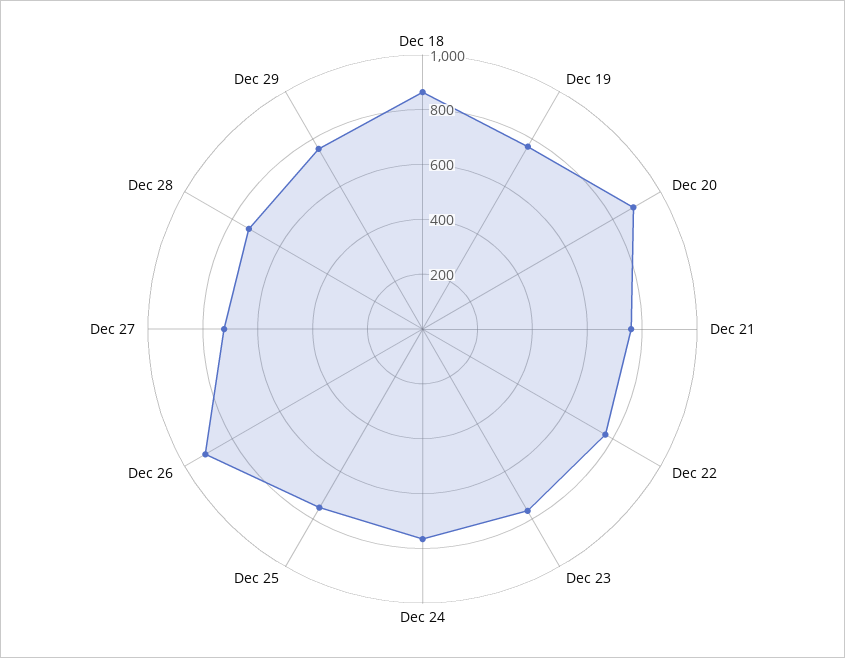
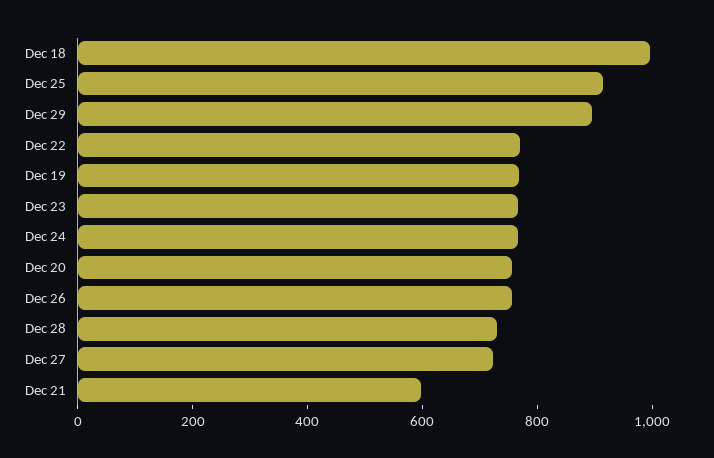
Dec 18: 850 -> 1000
Dec 20: 900 -> 750
Dec 21: 750 -> 600
Dec 25: 750 -> 900
Dec 26: 900 -> 750
Dec 29: 750 -> 900

